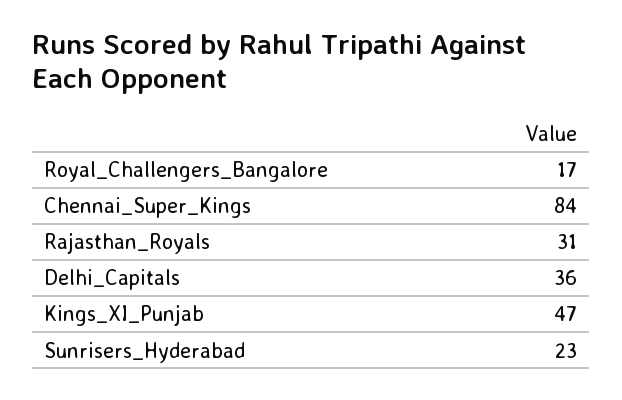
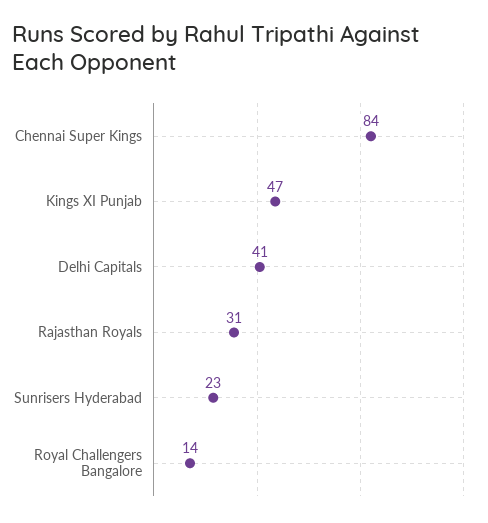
Royal_Challengers_Bangalore: 17 -> 14
Delhi_Capitals: 36 -> 41

